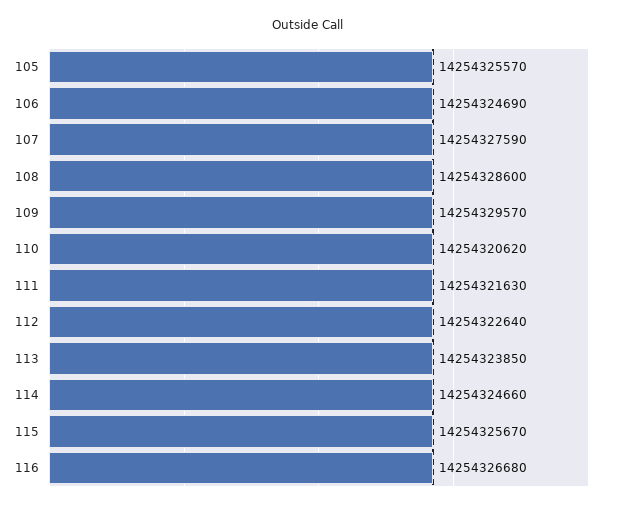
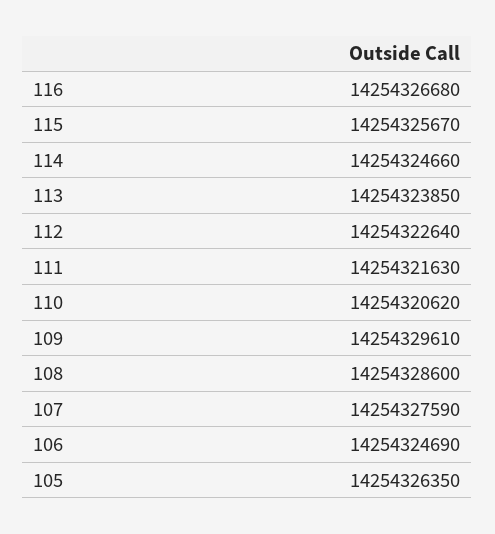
105: 14254325570 -> 14254326350
109: 14254329570 -> 14254329610

